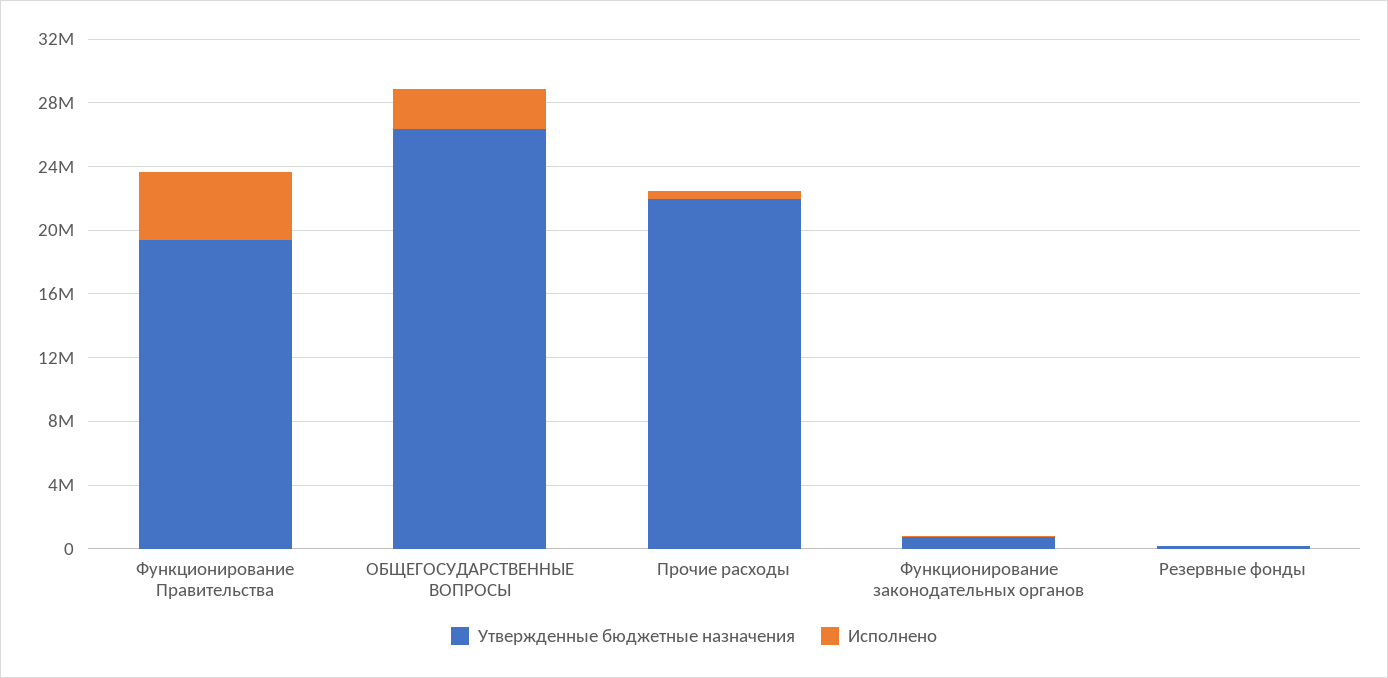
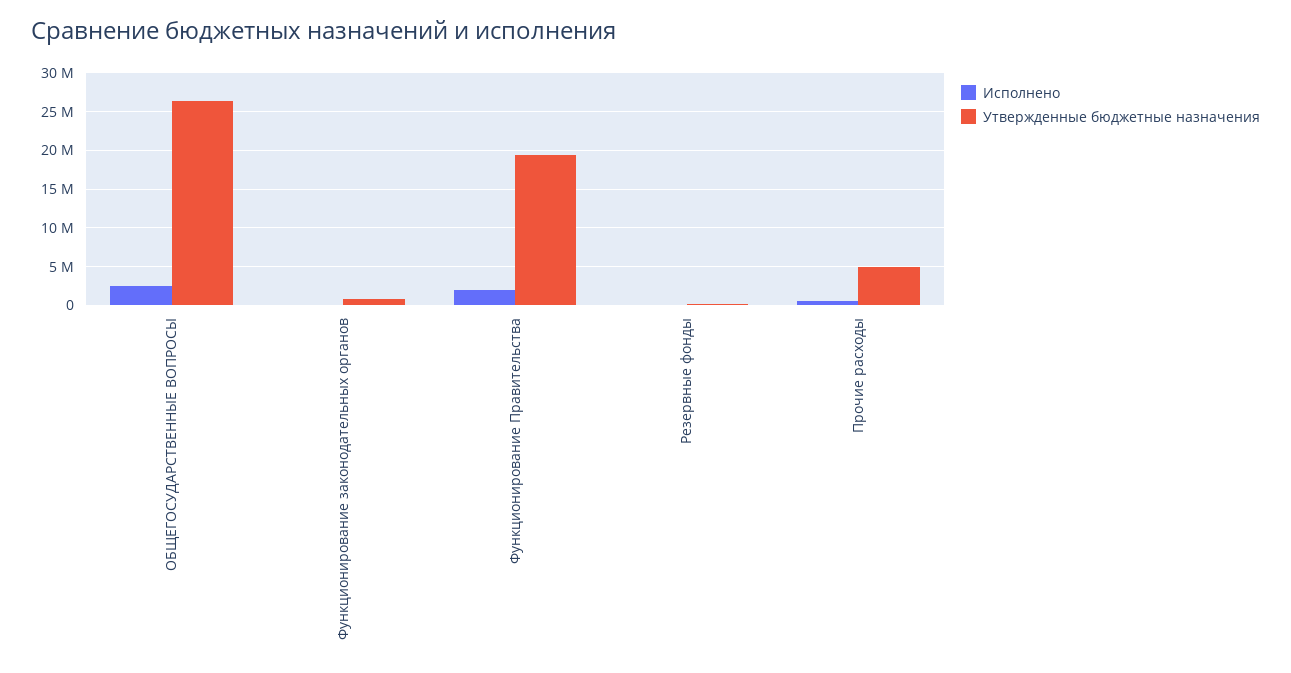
Исполнено, Функционирование Правительства: 4000000 -> 2000000
Утвержденные бюджетные назначения, Прочие расходы: 22000000 -> 5000000

